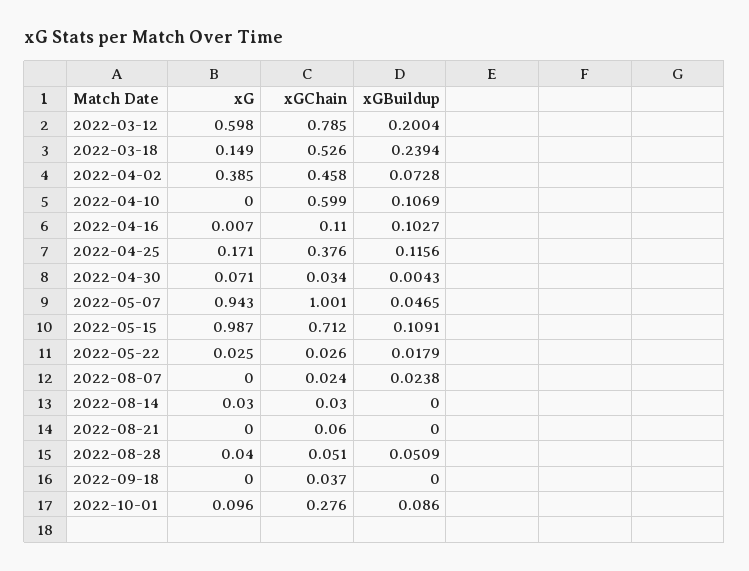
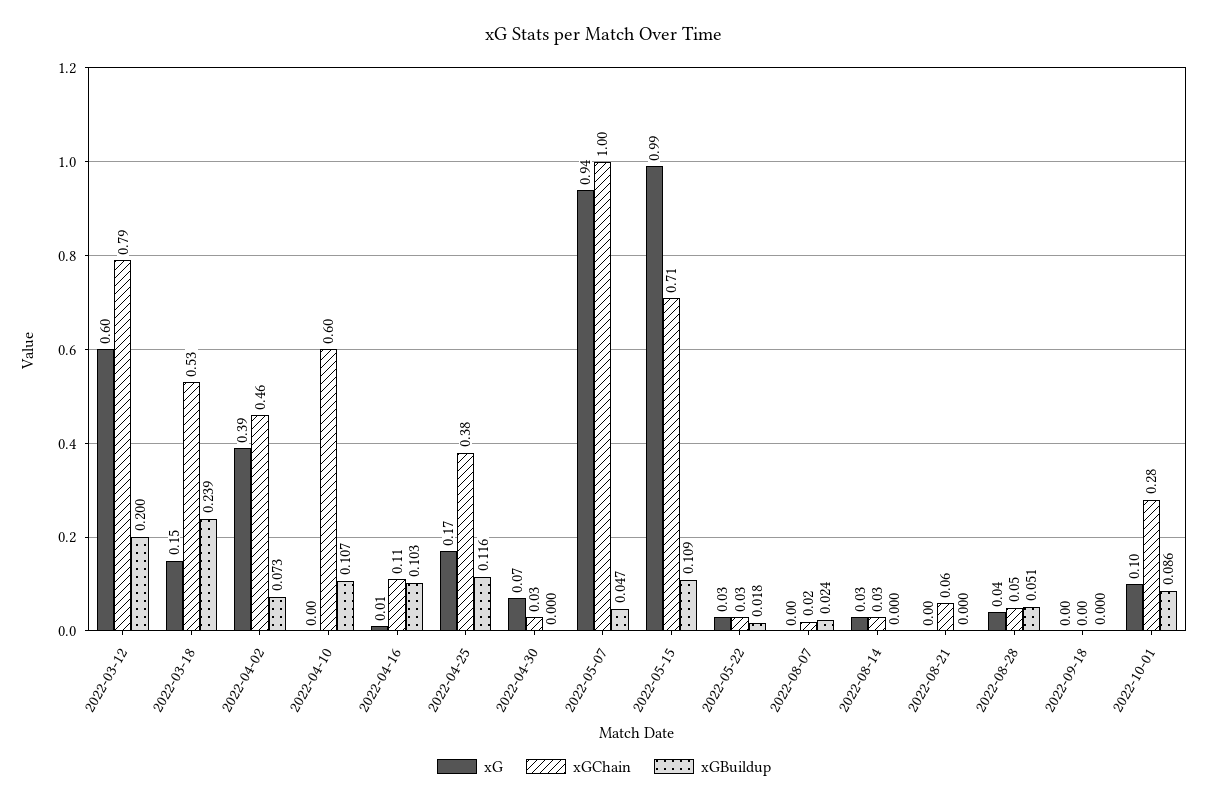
xGBuildup, 2022-04-30: 0.0043 -> 0
xGChain, 2022-09-18: 0.037 -> 0

